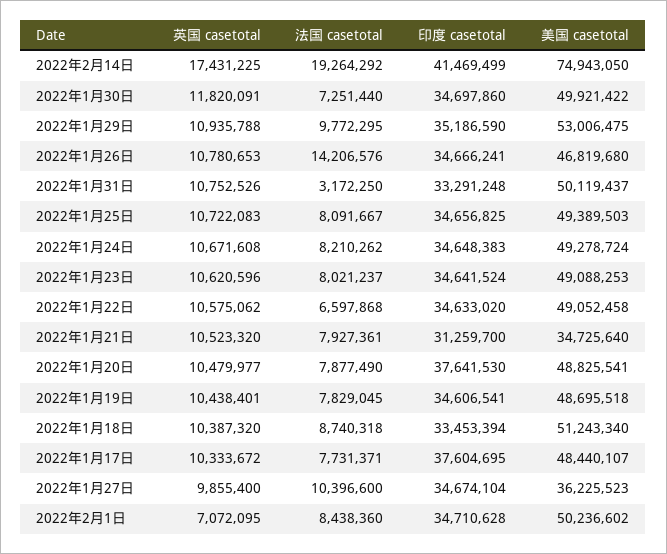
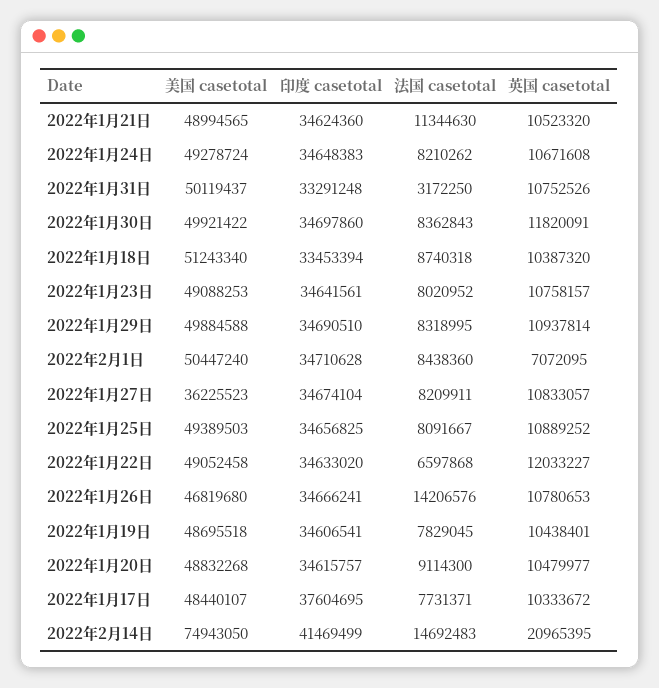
英国 casetotal, 2022年2月14日: 17431225 -> 20965395
法国 casetotal, 2022年2月14日: 19264292 -> 14692483
法国 casetotal, 2022年1月30日: 7251440 -> 8362843
英国 casetotal, 2022年1月29日: 10935788 -> 10937814
法国 casetotal, 2022年1月29日: 9772295 -> 8318995
印度 casetotal, 2022年1月29日: 35186590 -> 34690510
美国 casetotal, 2022年1月29日: 53006475 -> 49884588
英国 casetotal, 2022年1月25日: 10722083 -> 10889252
英国 casetotal, 2022年1月23日: 10620596 -> 10758157
法国 casetotal, 2022年1月23日: 8021237 -> 8020952
印度 casetotal, 2022年1月23日: 34641524 -> 34641561
英国 casetotal, 2022年1月22日: 10575062 -> 12033227
法国 casetotal, 2022年1月21日: 7927361 -> 11344630
印度 casetotal, 2022年1月21日: 31259700 -> 34624360
美国 casetotal, 2022年1月21日: 34725640 -> 48994565
法国 casetotal, 2022年1月20日: 7877490 -> 9114300
印度 casetotal, 2022年1月20日: 37641530 -> 34615757
美国 casetotal, 2022年1月20日: 48825541 -> 48832268
英国 casetotal, 2022年1月27日: 9855400 -> 10833057
法国 casetotal, 2022年1月27日: 10396600 -> 8209911
美国 casetotal, 2022年2月1日: 50236602 -> 50447240

